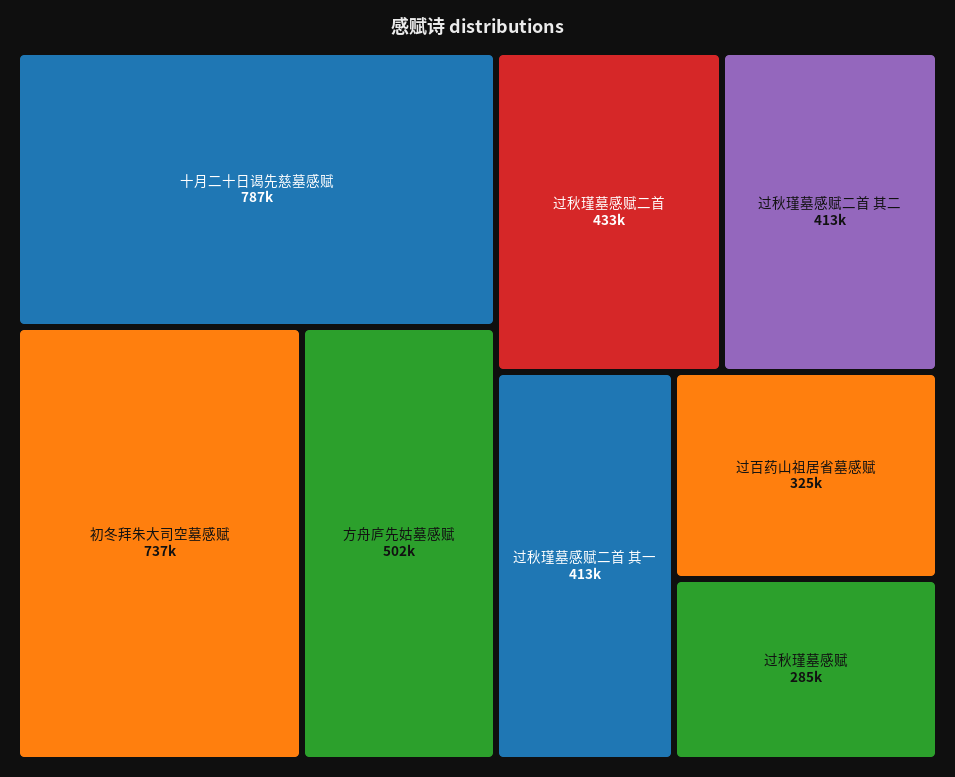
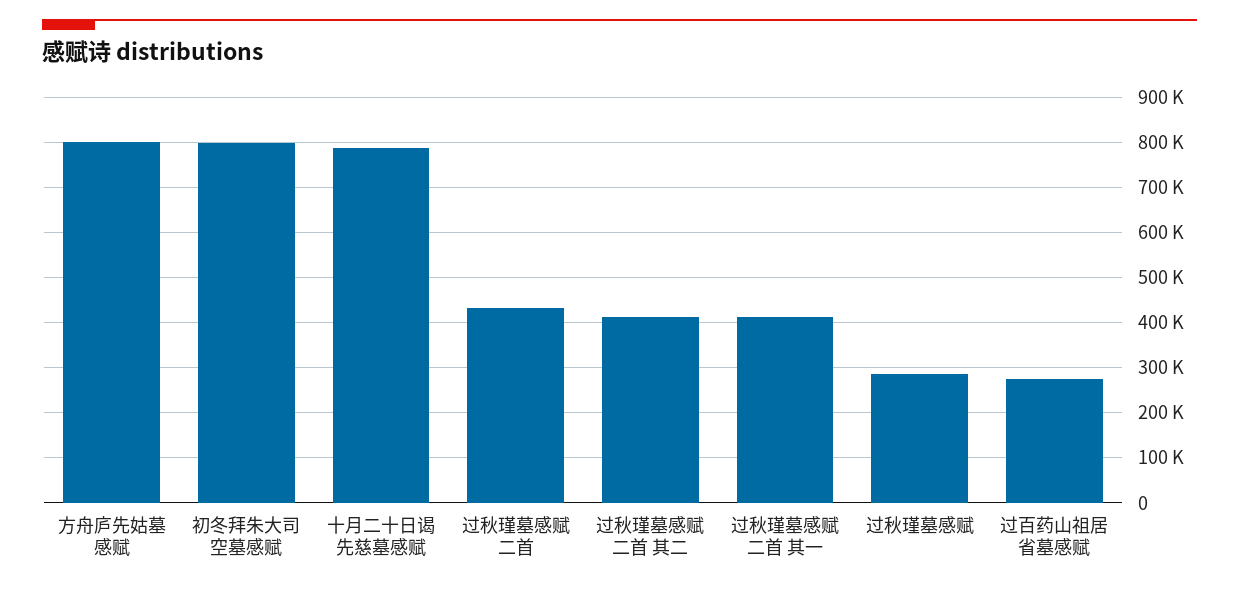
初冬拜朱大司空墓感赋: 737000 -> 800000
方舟庐先姑墓感赋: 502000 -> 800000
过百药山祖居省墓感赋: 325000 -> 280000

